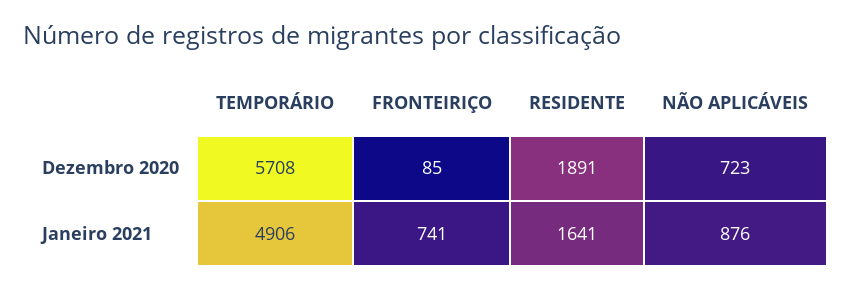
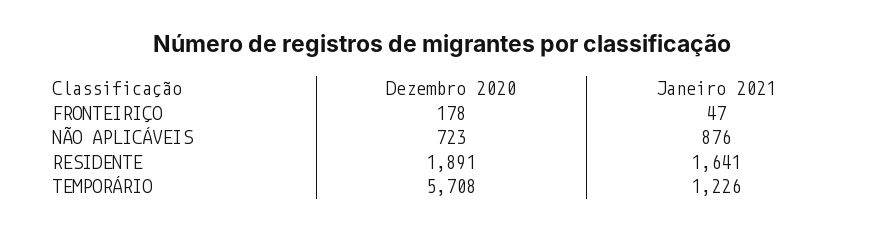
FRONTEIRIÇO, Dezembro 2020: 85 -> 178
TEMPORÁRIO, Janeiro 2021: 4906 -> 1226
FRONTEIRIÇO, Janeiro 2021: 741 -> 47

